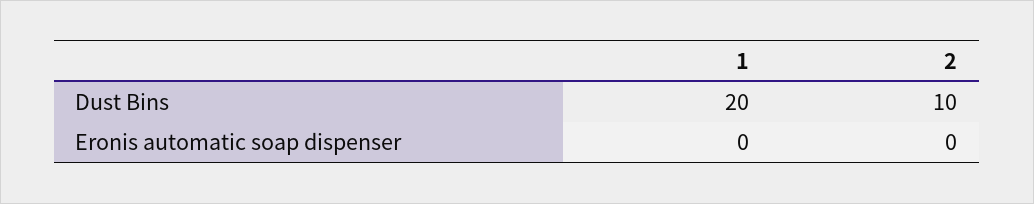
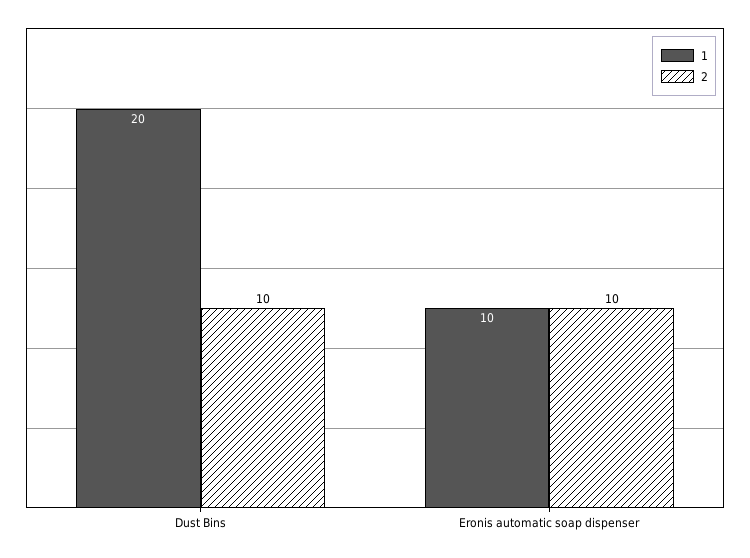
1, Eronis automatic soap dispenser: 0 -> 10
2, Eronis automatic soap dispenser: 0 -> 10

